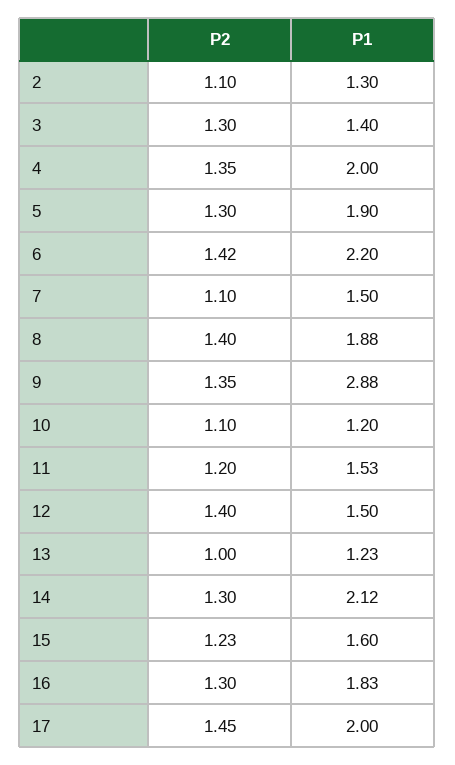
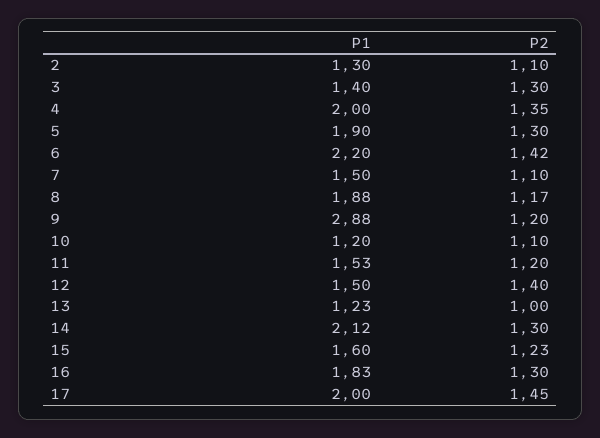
P2, 8: 1.4 -> 1.17
P2, 9: 1.35 -> 1.2

